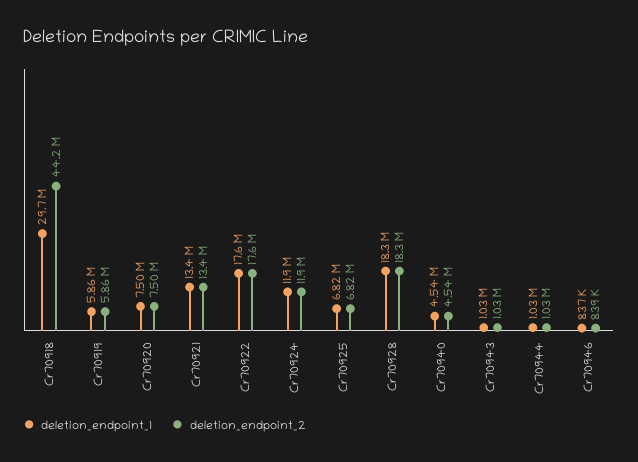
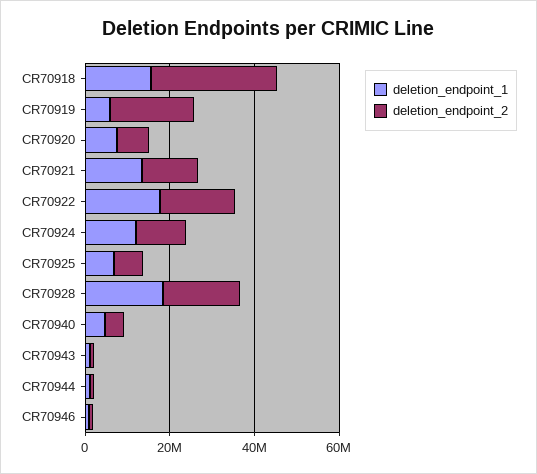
deletion_endpoint_1, Cr70918: 29700000 -> 15000000
deletion_endpoint_2, Cr70918: 44200000 -> 30000000
deletion_endpoint_2, Cr70919: 5860000 -> 20000000

